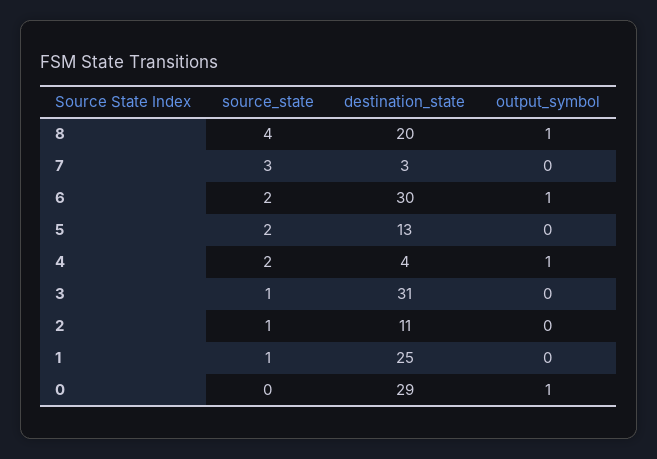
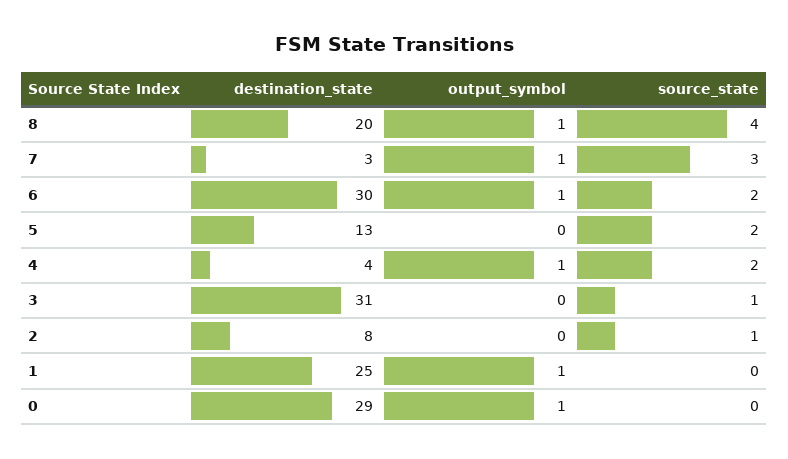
output_symbol, 7: 0 -> 1
destination_state, 2: 11 -> 8
source_state, 1: 1 -> 0
output_symbol, 1: 0 -> 1

